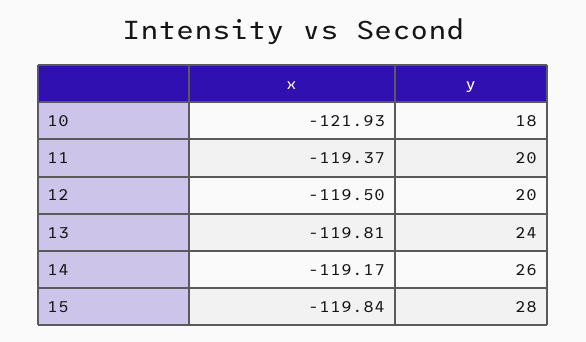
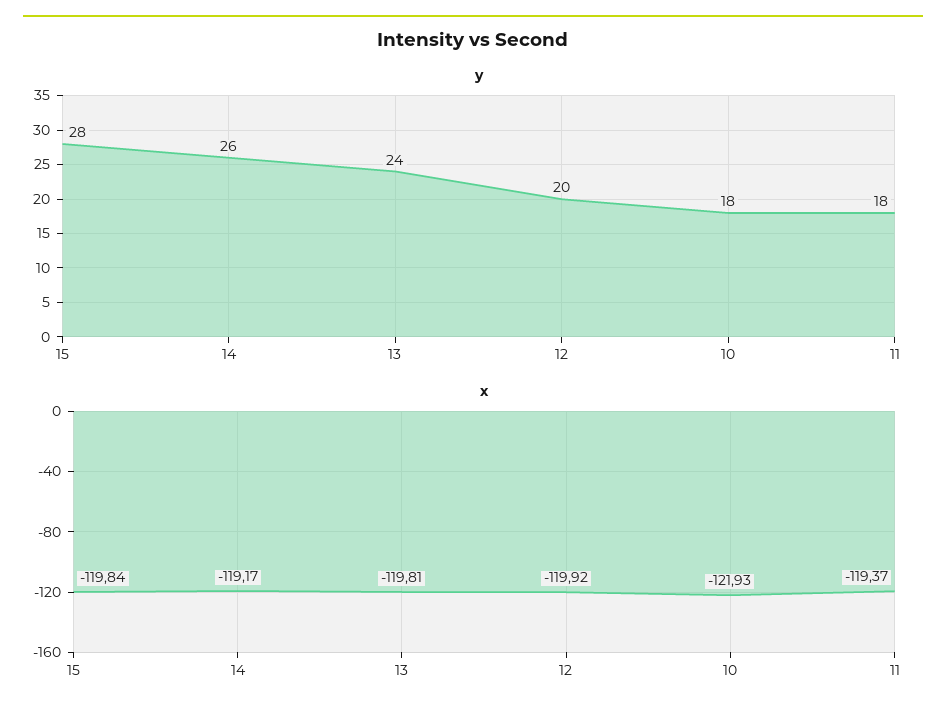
y, 11: 20 -> 18
x, 12: -119.5 -> -119.92

